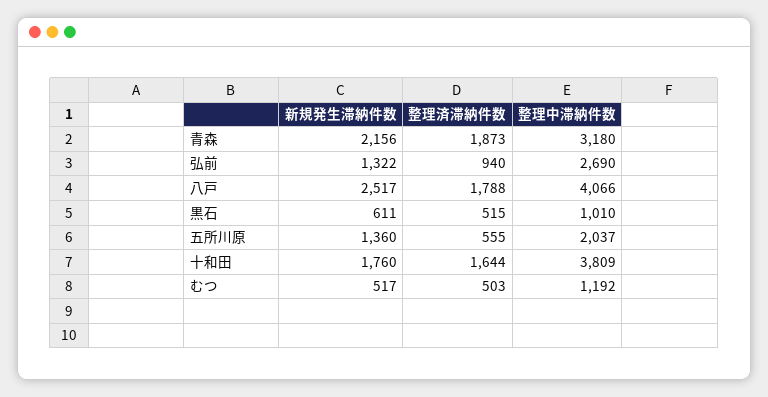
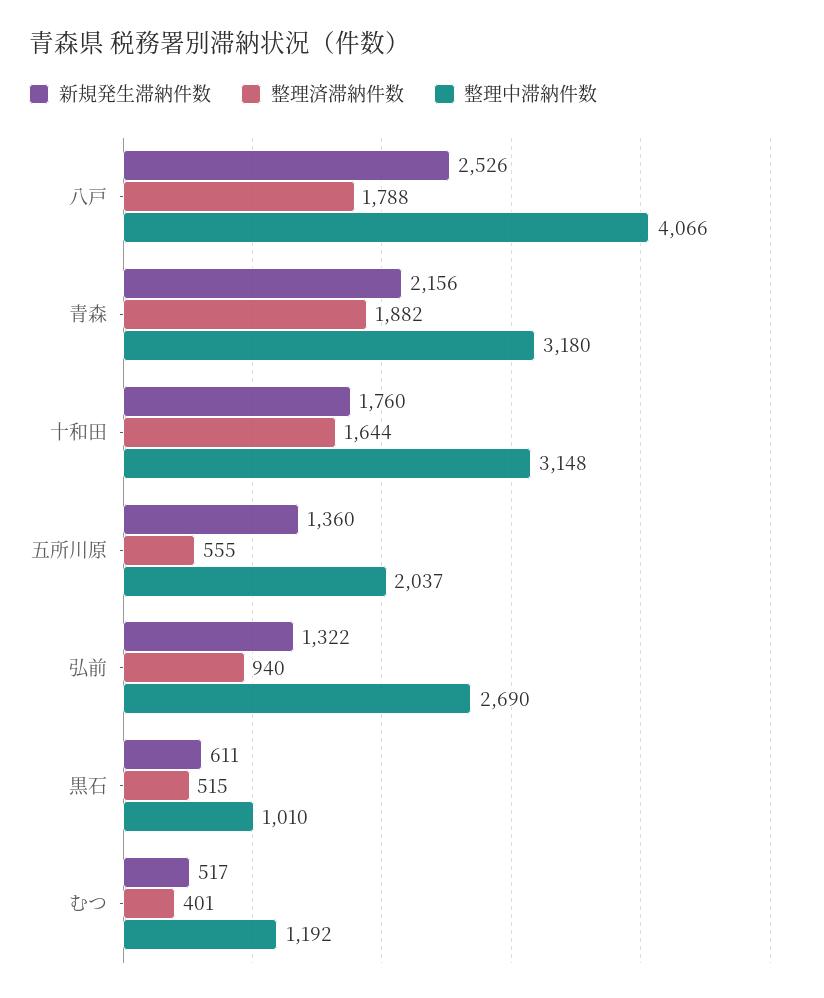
整理済滞納件数, 青森: 1873 -> 1882
新規発生滞納件数, 八戸: 2517 -> 2526
整理中滞納件数, 十和田: 3809 -> 3148
整理済滞納件数, むつ: 503 -> 401

